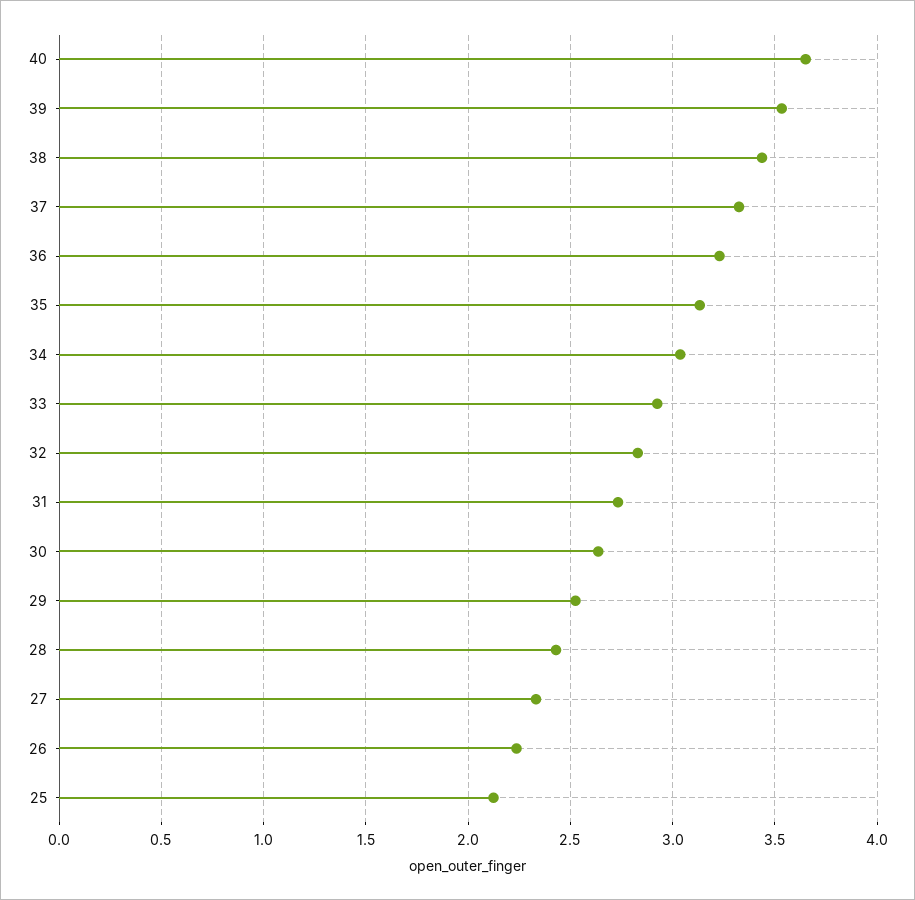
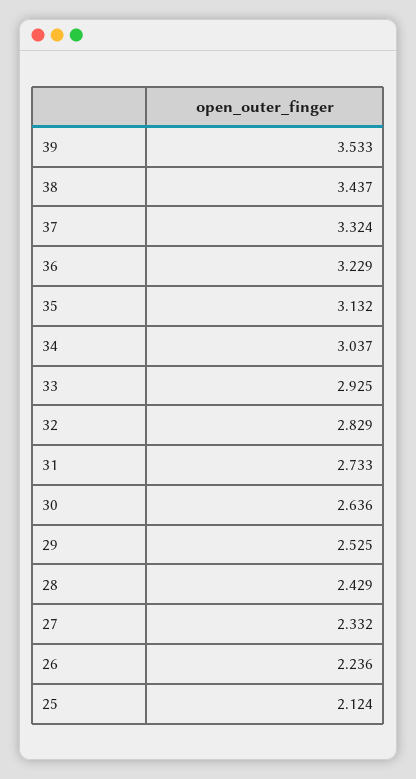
40: 3.65 -> none

